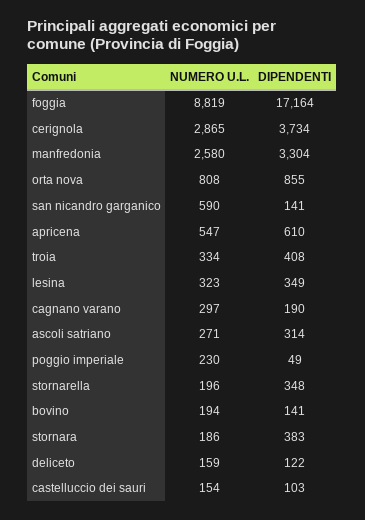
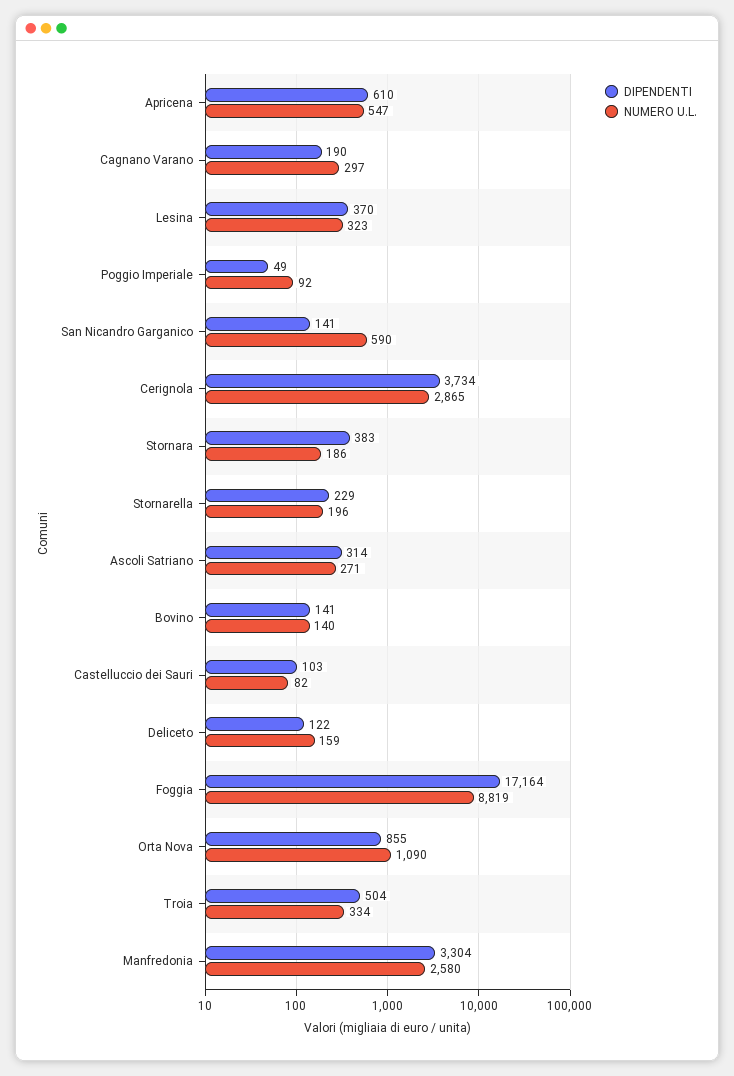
NUMERO U.L., orta nova: 808 -> 1090
DIPENDENTI, troia: 408 -> 504
DIPENDENTI, lesina: 349 -> 370
NUMERO U.L., poggio imperiale: 230 -> 92
DIPENDENTI, stornarella: 348 -> 229
NUMERO U.L., bovino: 194 -> 140
NUMERO U.L., castelluccio dei sauri: 154 -> 82

